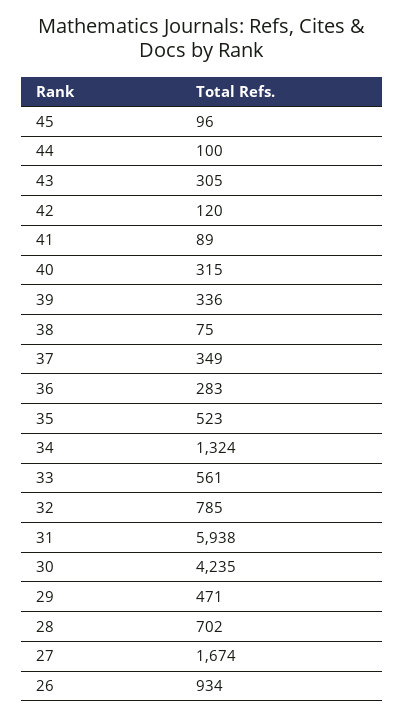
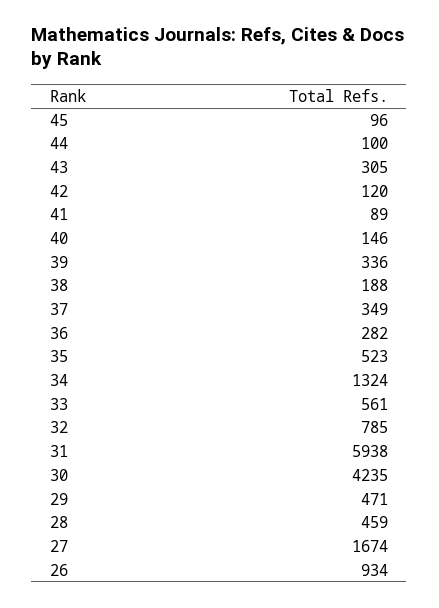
40: 315 -> 146
38: 75 -> 188
36: 283 -> 282
28: 702 -> 459

